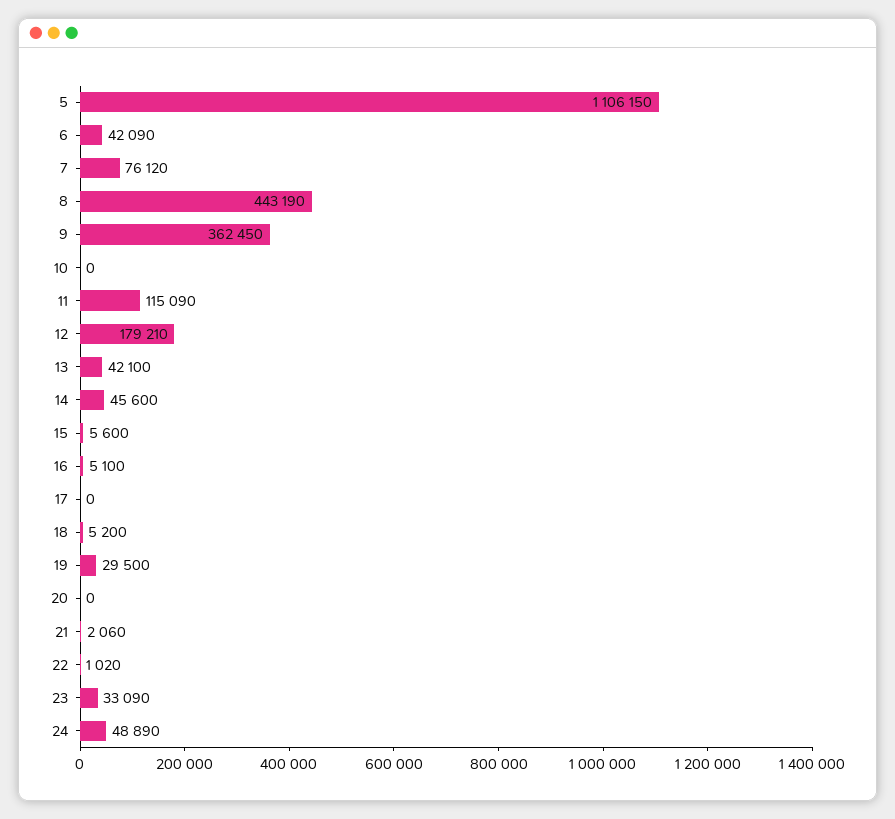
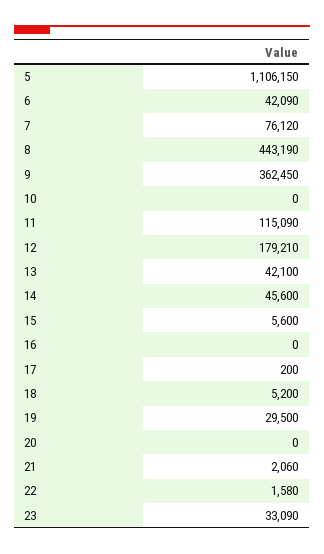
16: 5100 -> 0
17: 0 -> 200
22: 1020 -> 1580
24: 48890 -> none

